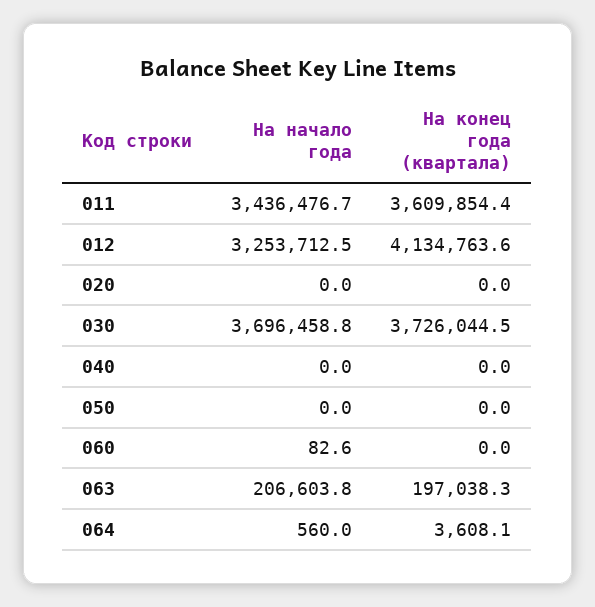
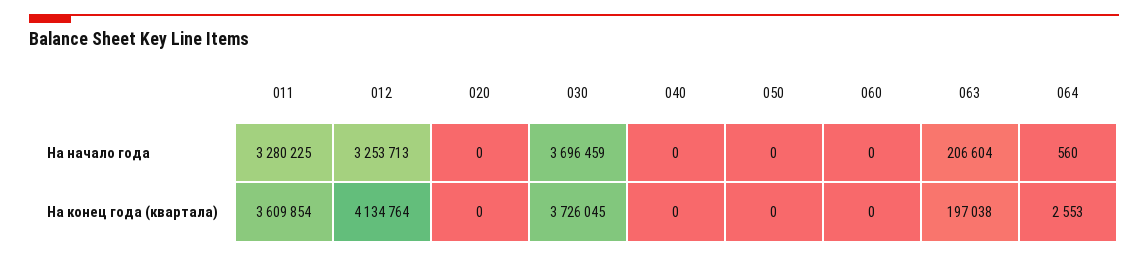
На начало года, 011: 3436476.7 -> 3280225
На начало года, 060: 82.6 -> 0
На конец года (квартала), 064: 3608.1 -> 2553

